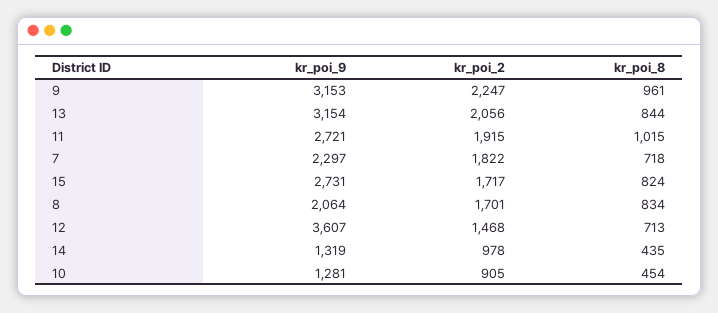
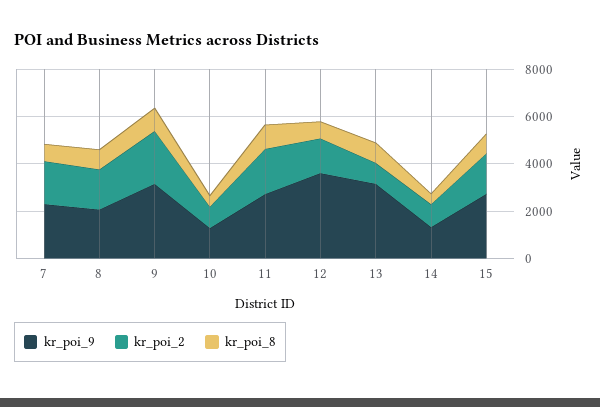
kr_poi_2, 13: 2056 -> 1000

